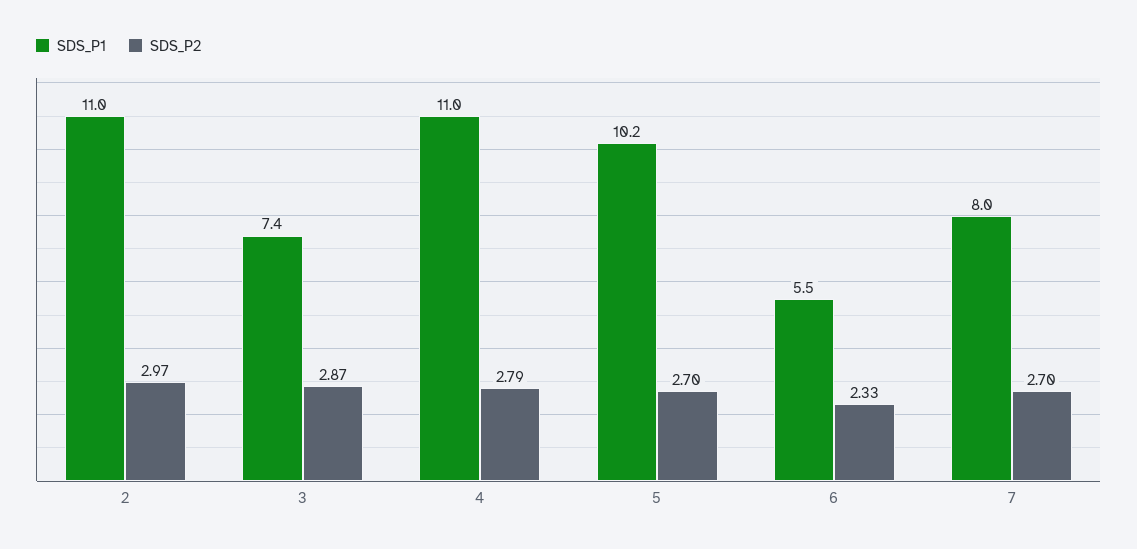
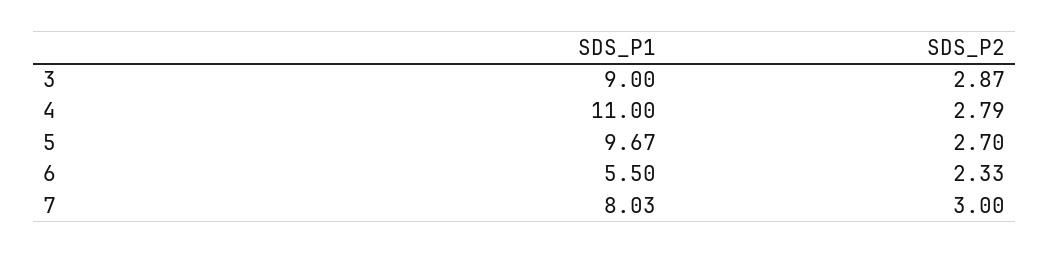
SDS_P1, 2: 11 -> none
SDS_P2, 2: 2.97 -> none
SDS_P1, 3: 7.4 -> 9
SDS_P1, 5: 10.2 -> 9.67
SDS_P2, 7: 2.7 -> 3

